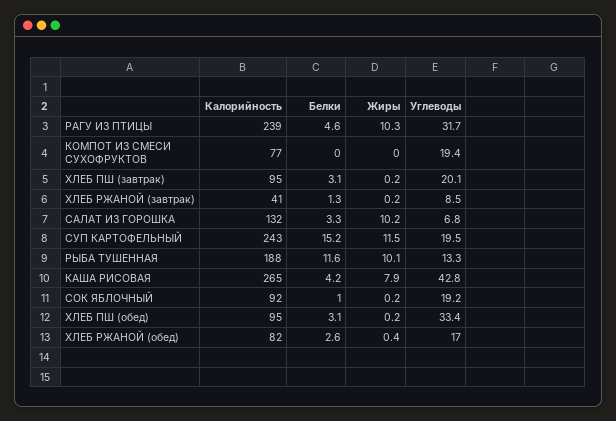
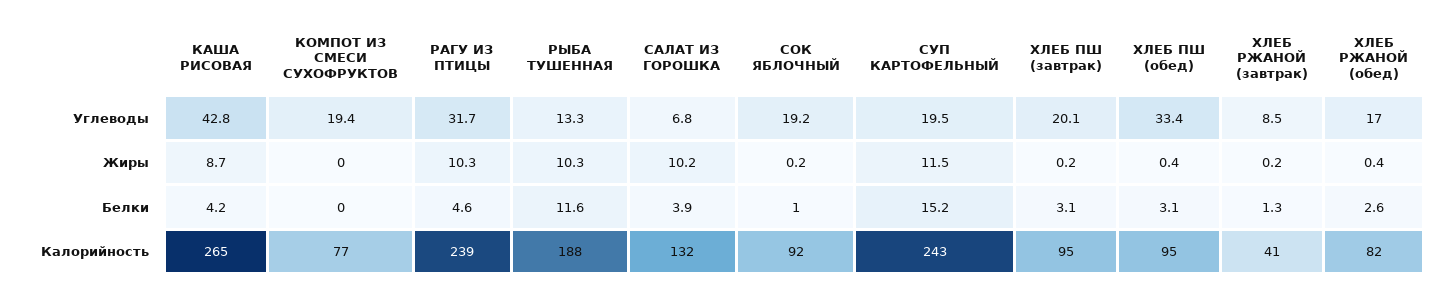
Белки, САЛАТ ИЗ ГОРОШКА: 3.3 -> 3.9
Жиры, РЫБА ТУШЕННАЯ: 10.1 -> 10.3
Жиры, КАША РИСОВАЯ: 7.9 -> 8.7
Жиры, ХЛЕБ ПШ (обед): 0.2 -> 0.4

